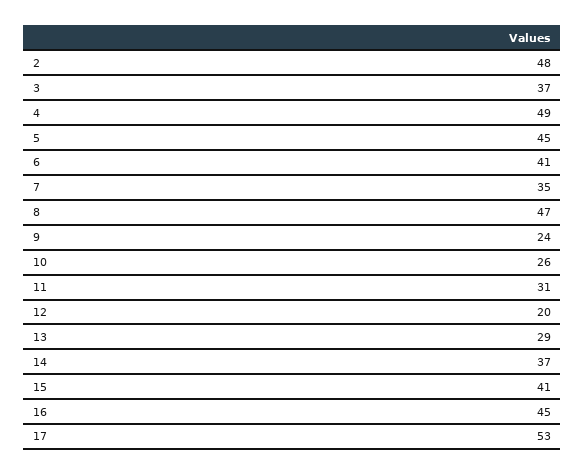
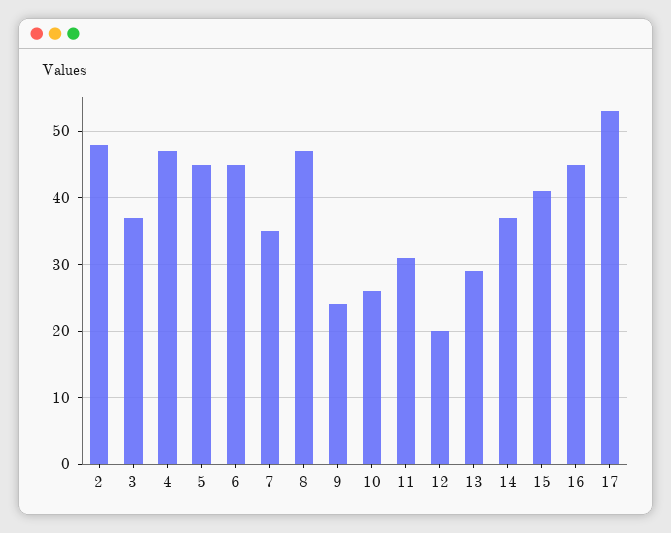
4: 49 -> 47
6: 41 -> 45

